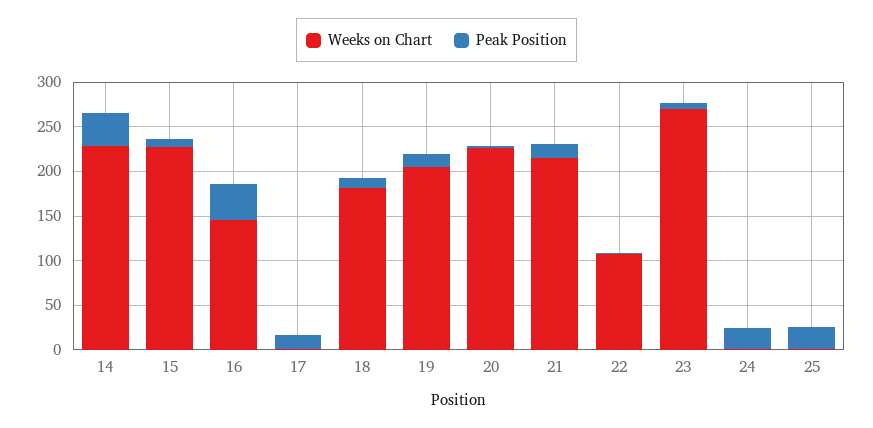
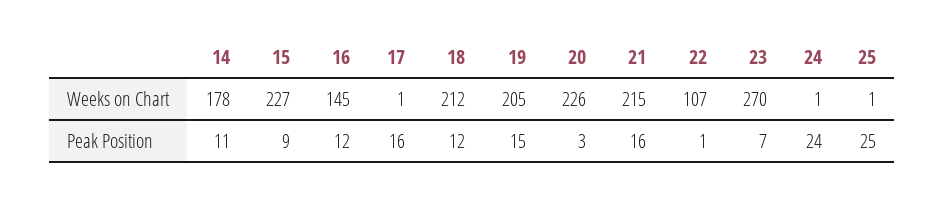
Weeks on Chart, 14: 230 -> 178
Peak Position, 14: 40 -> 11
Peak Position, 16: 40 -> 12
Weeks on Chart, 18: 180 -> 212

